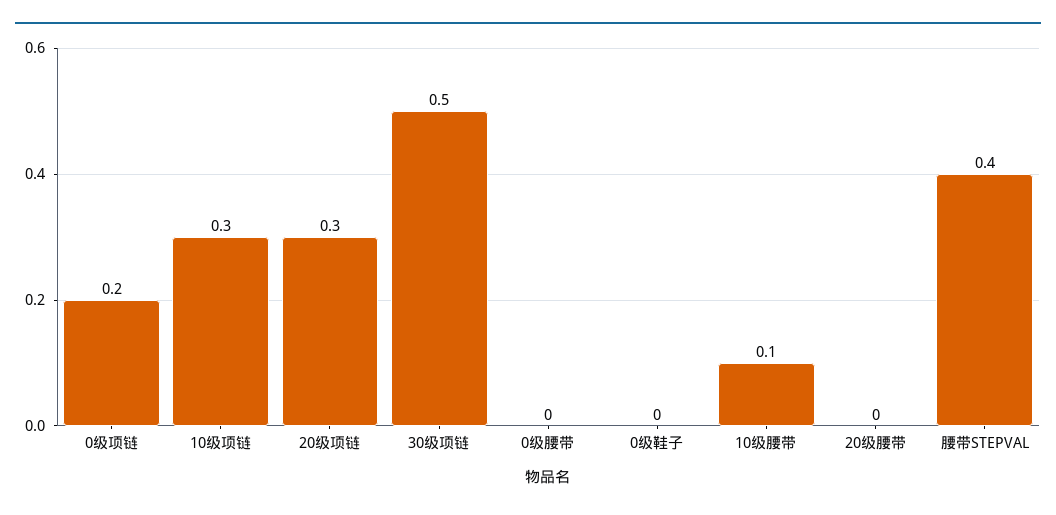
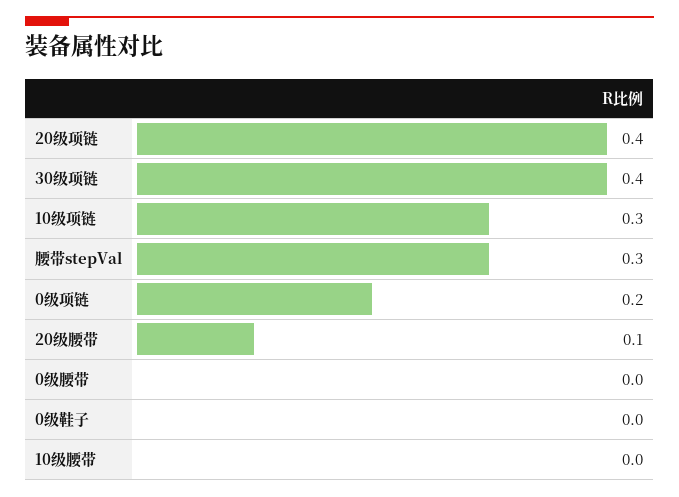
20级项链: 0.3 -> 0.4
30级项链: 0.5 -> 0.4
10级腰带: 0.1 -> 0
20级腰带: 0 -> 0.1
腰带STEPVAL: 0.4 -> 0.3

